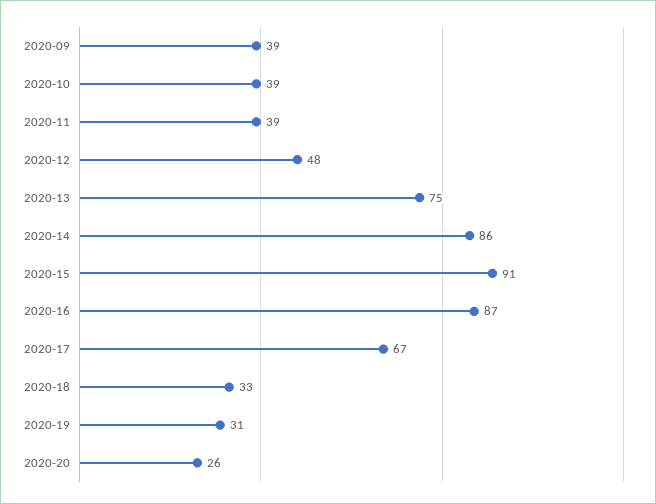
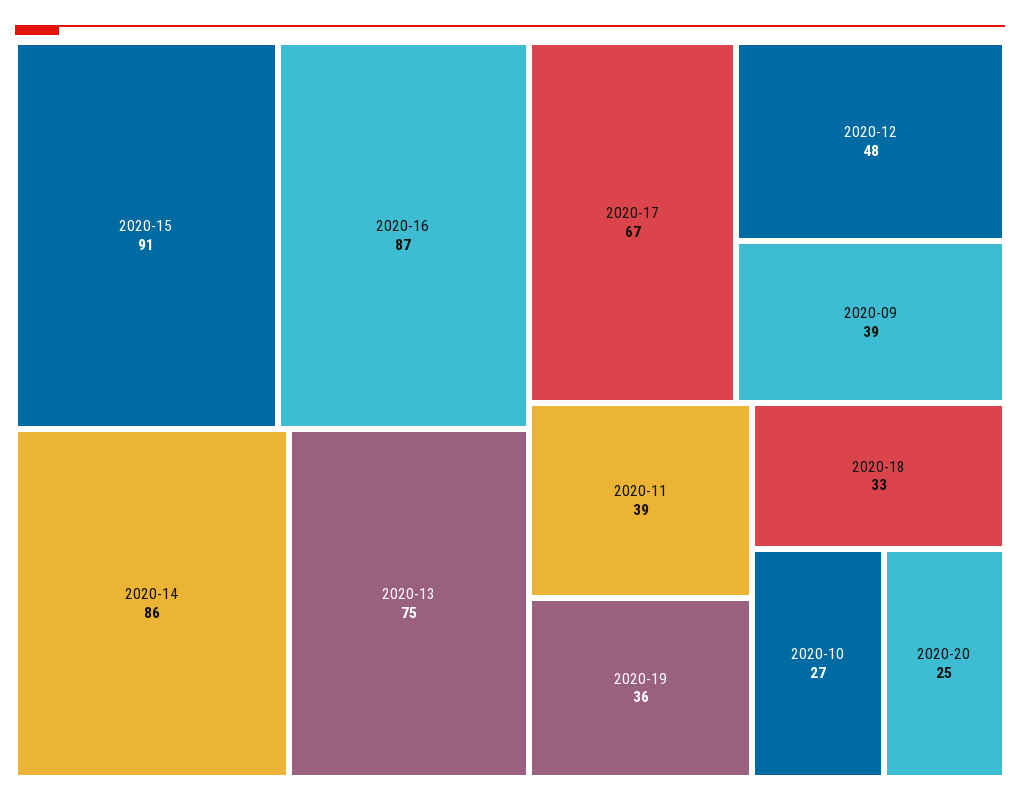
2020-10: 39 -> 27
2020-19: 31 -> 36
2020-20: 26 -> 25

